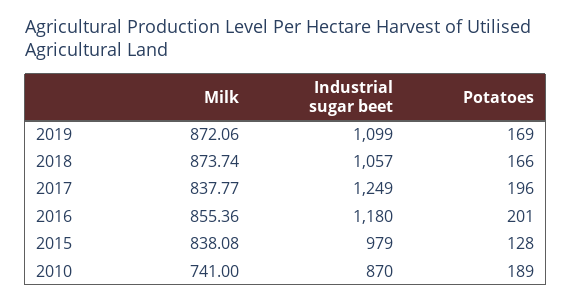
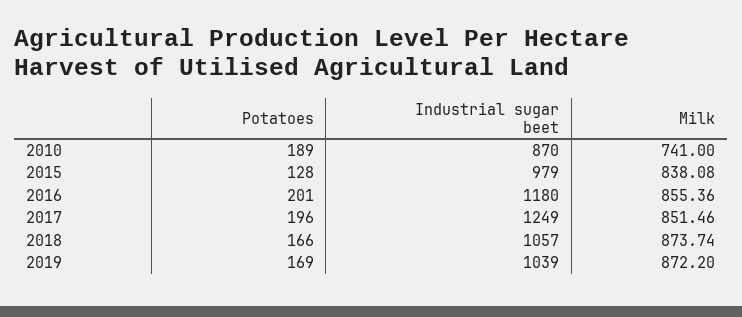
Milk, 2019: 872.06 -> 872.2
Industrial sugar beet, 2019: 1099 -> 1039
Milk, 2017: 837.77 -> 851.46

